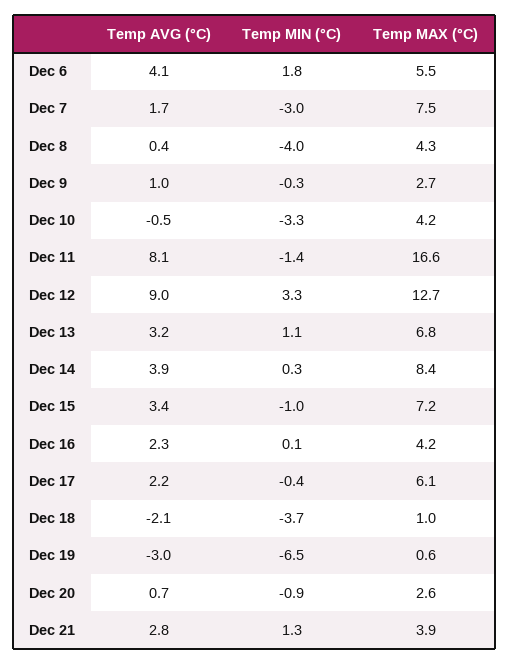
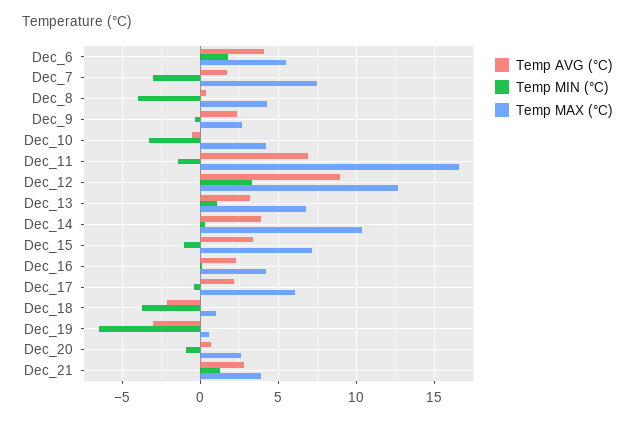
Temp AVG (°C), Dec 9: 1 -> 2.5
Temp AVG (°C), Dec 11: 8.1 -> 7
Temp MAX (°C), Dec 14: 8.4 -> 10.5

